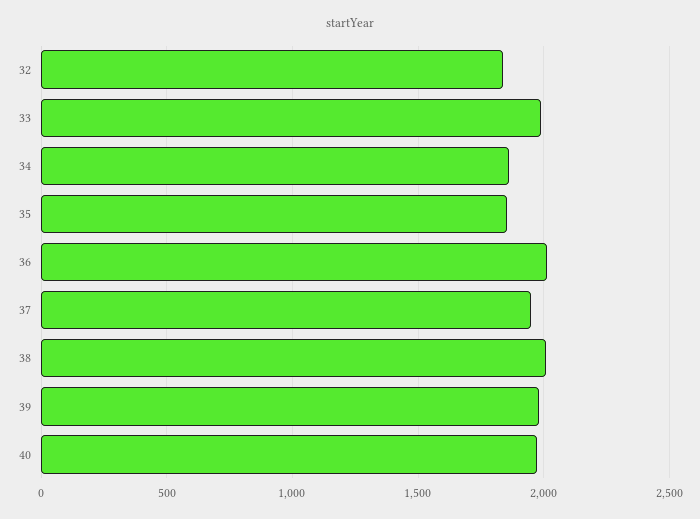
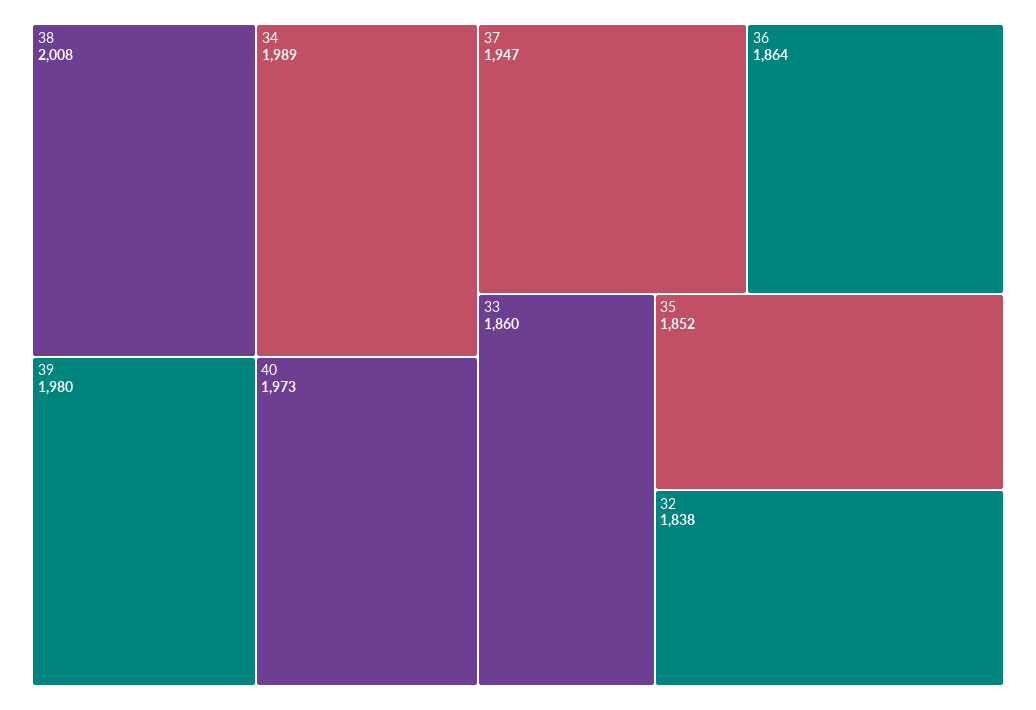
33: 2000 -> 1860
34: 1850 -> 1989
36: 2000 -> 1864

